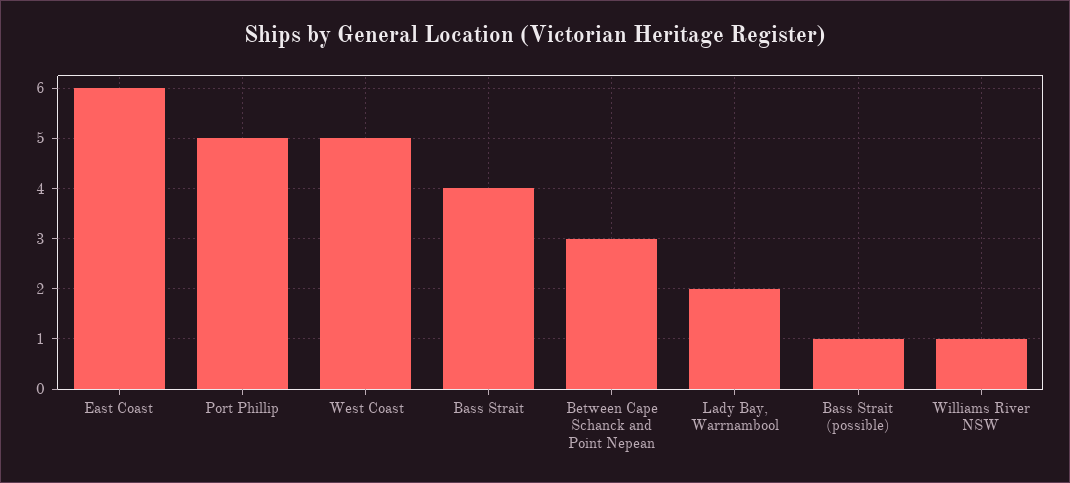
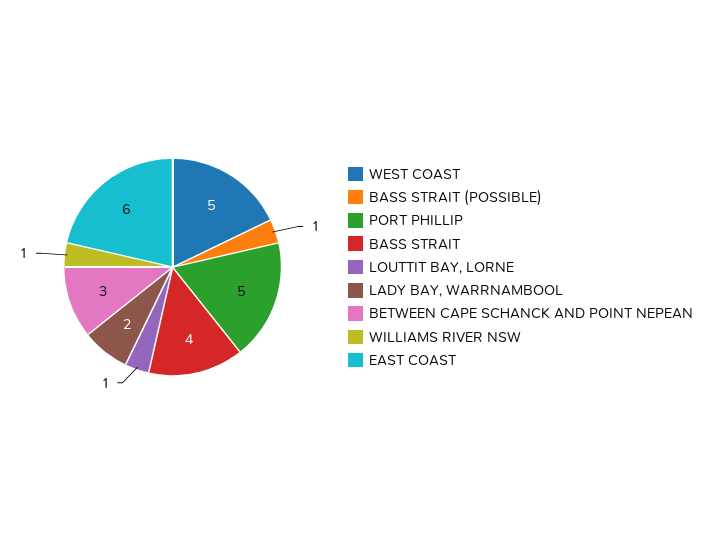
LOUTTIT BAY, LORNE: none -> 1

